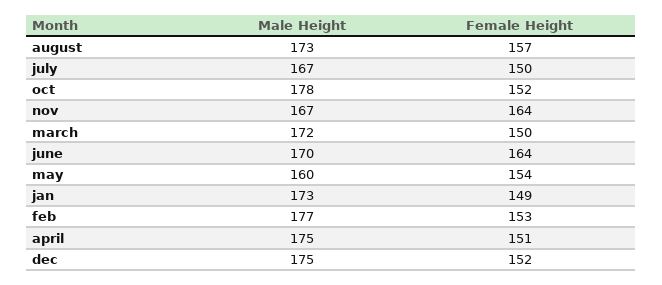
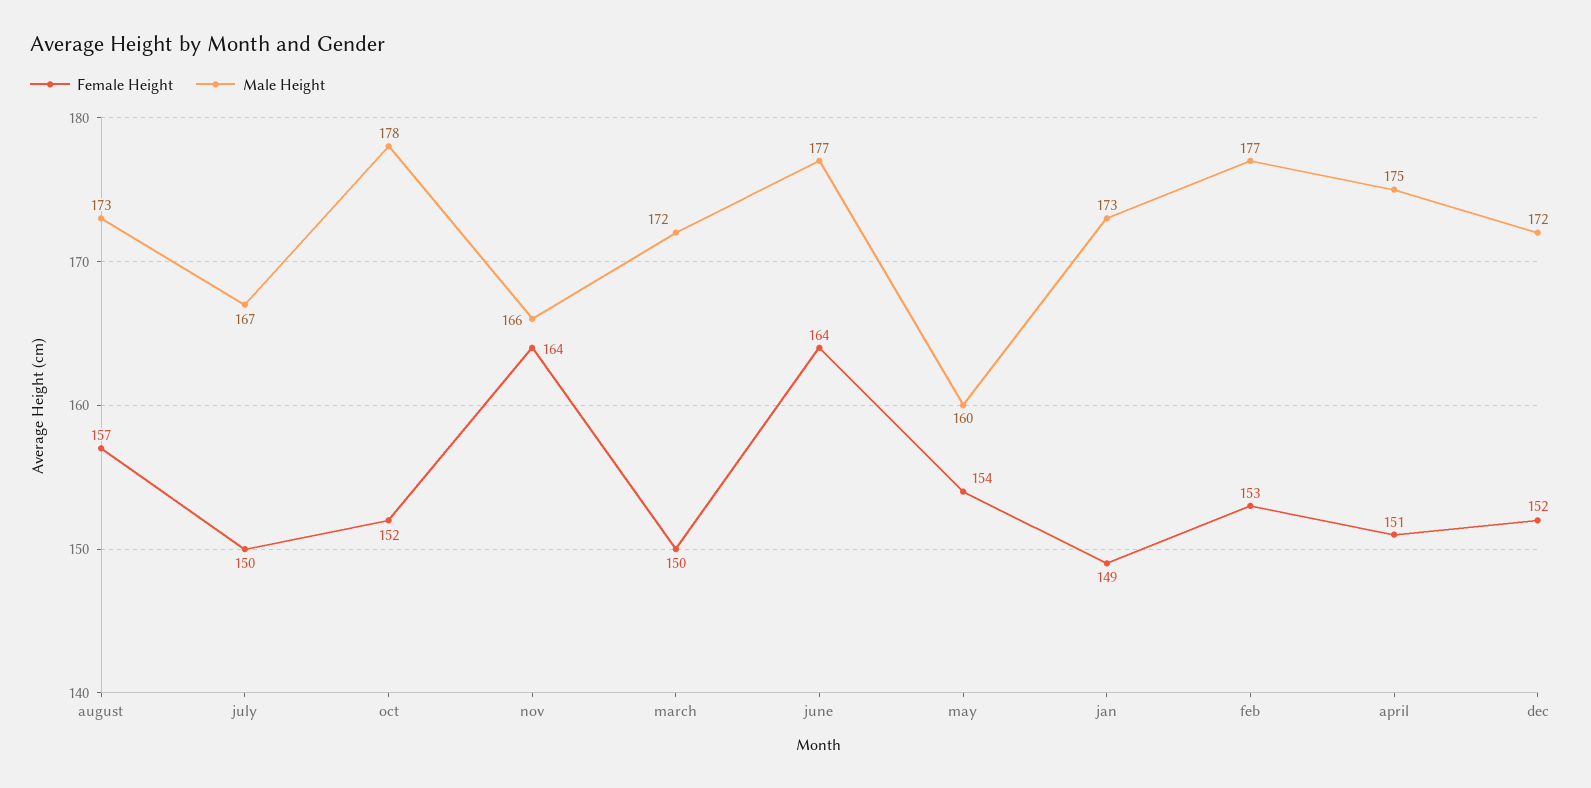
Male Height, nov: 167 -> 166
Male Height, june: 170 -> 177
Male Height, dec: 175 -> 172

